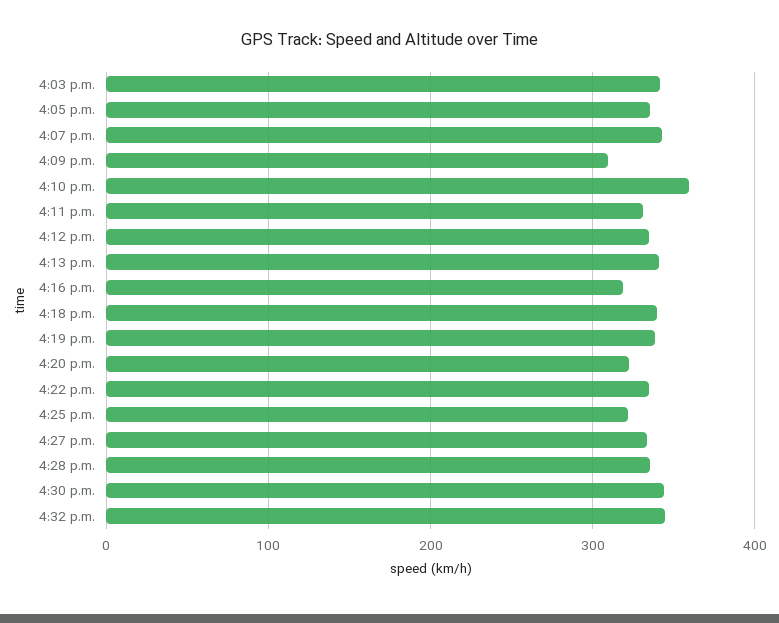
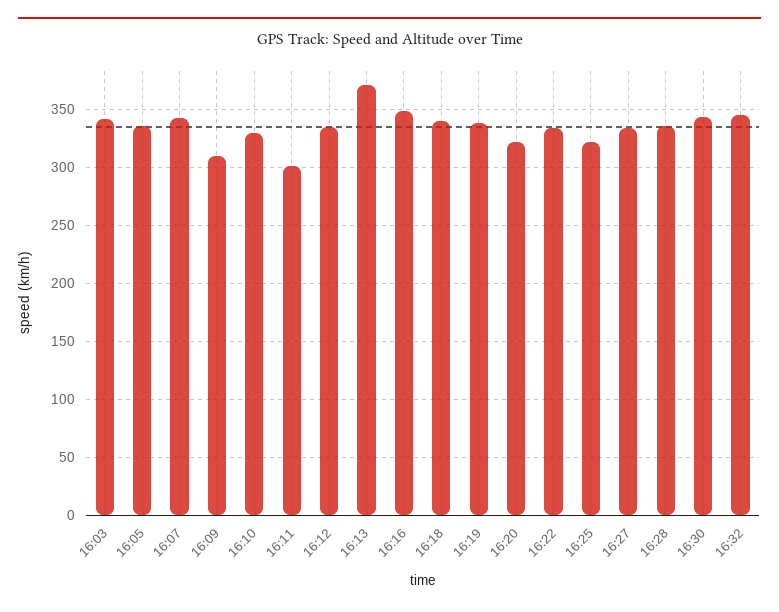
4:10 p.m.: 360 -> 330
4:11 p.m.: 330 -> 300
4:13 p.m.: 340 -> 370
4:16 p.m.: 320 -> 350

